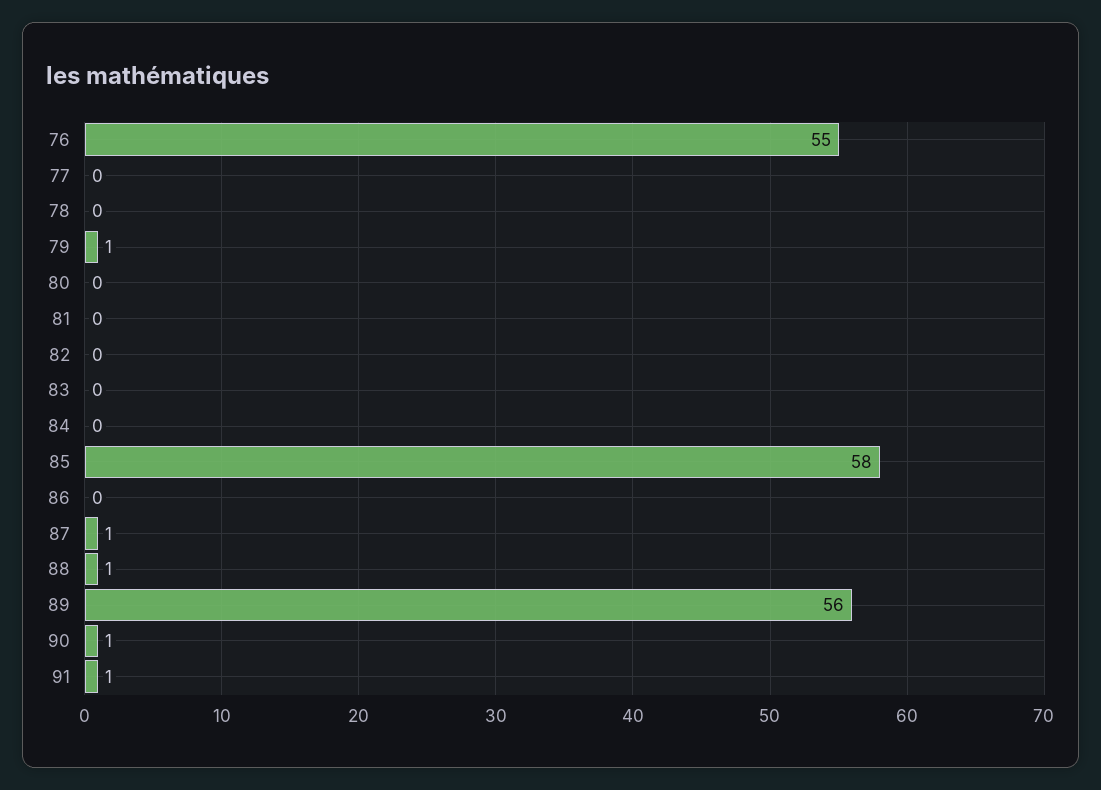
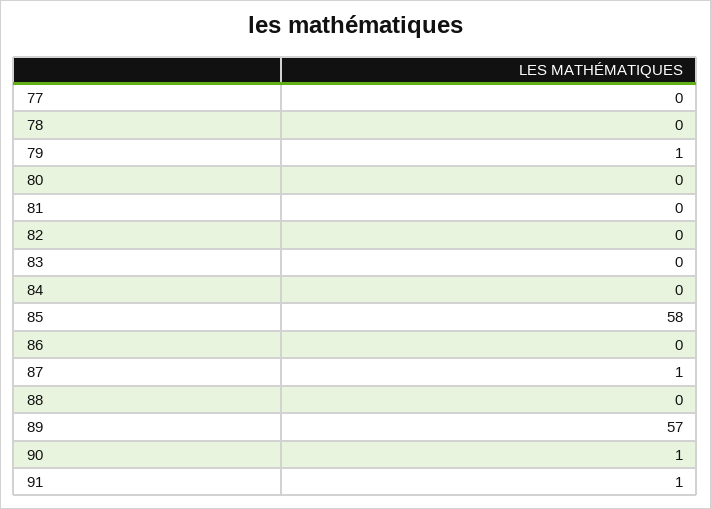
76: 55 -> none
88: 1 -> 0
89: 56 -> 57

